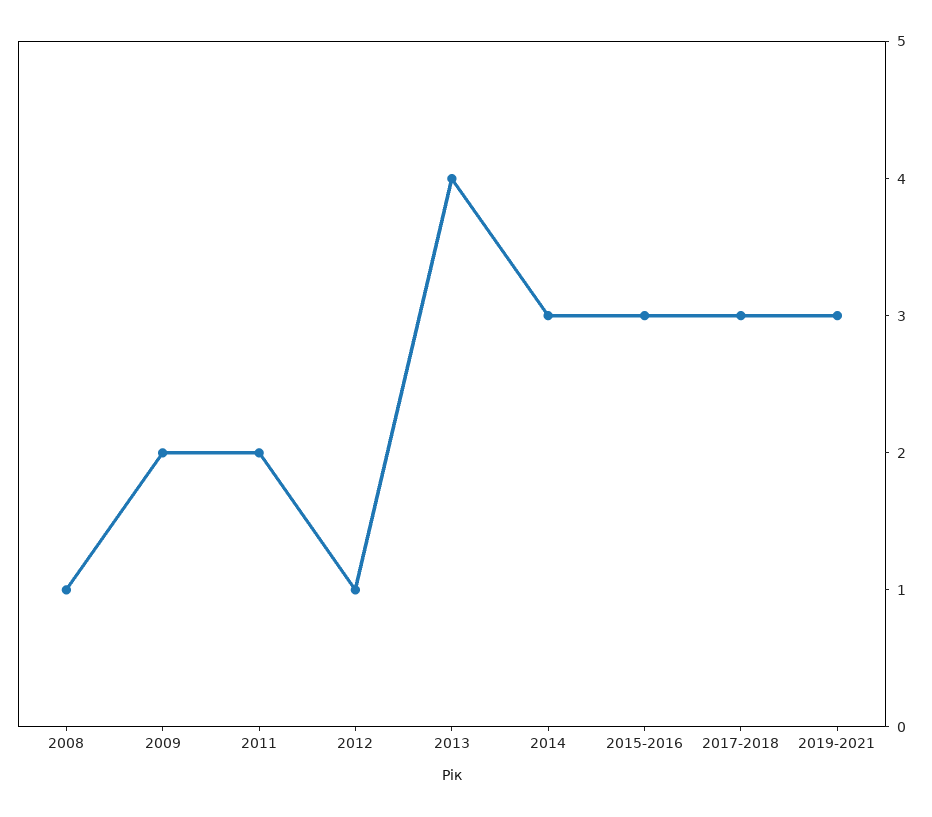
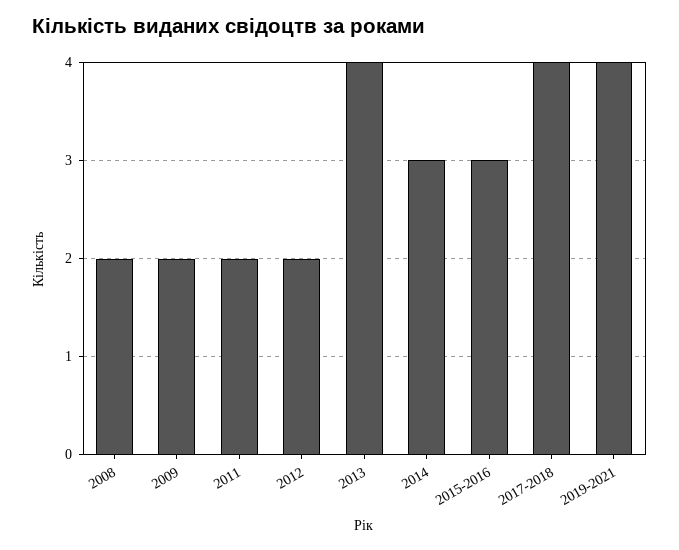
2008: 1 -> 2
2012: 1 -> 2
2017-2018: 3 -> 4
2019-2021: 3 -> 4

